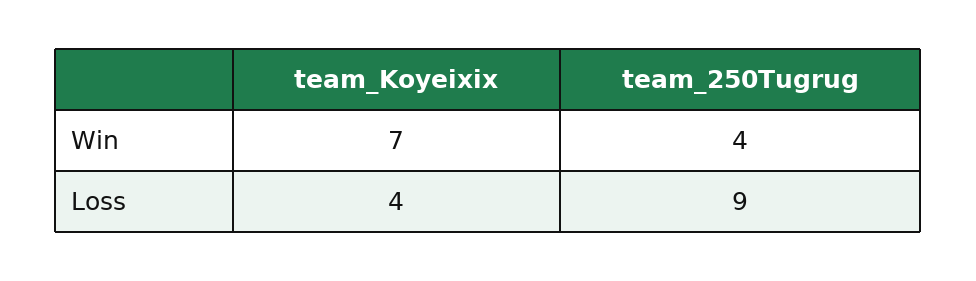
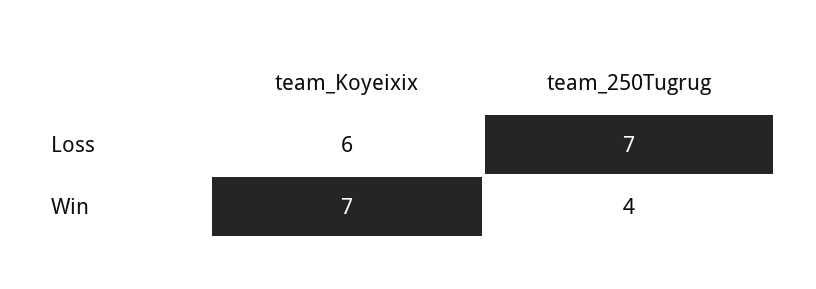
team_Koyeixix, Loss: 4 -> 6
team_250Tugrug, Loss: 9 -> 7

